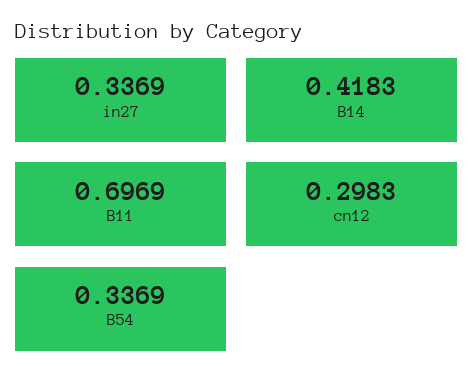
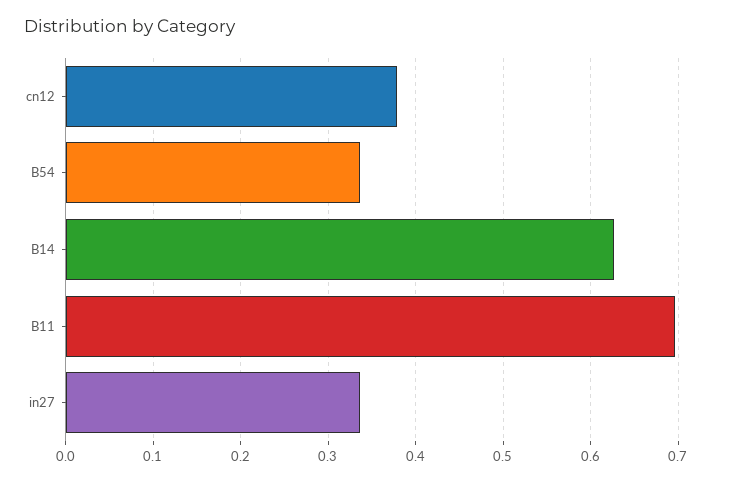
B14: 0.4183 -> 0.63
cn12: 0.2983 -> 0.38

